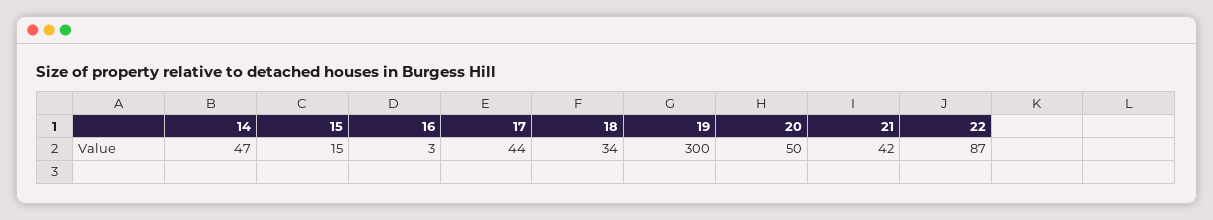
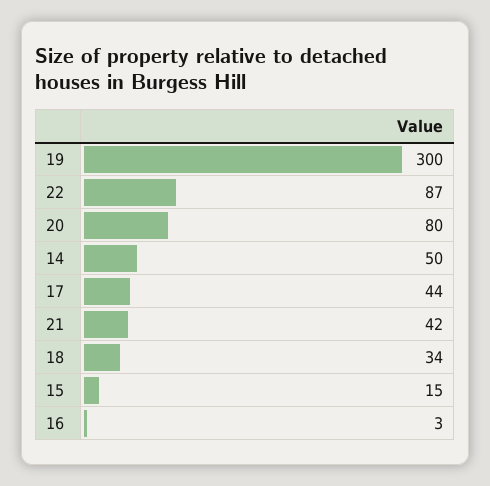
14: 47 -> 50
20: 50 -> 80

